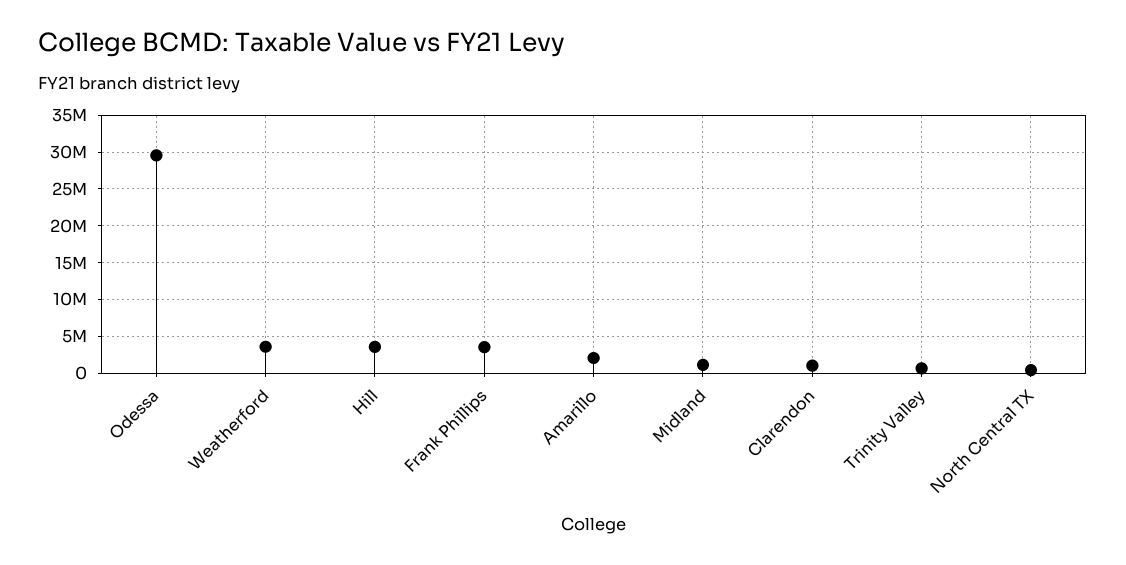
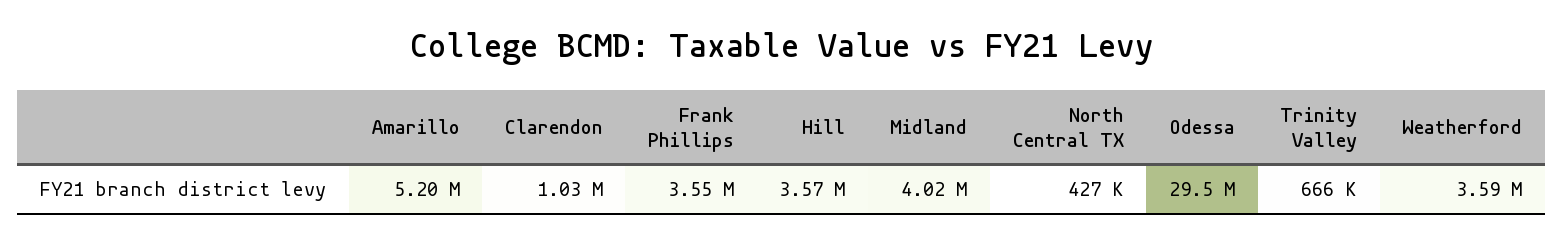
Amarillo: 2000000 -> 5200000
Midland: 1000000 -> 4020000

